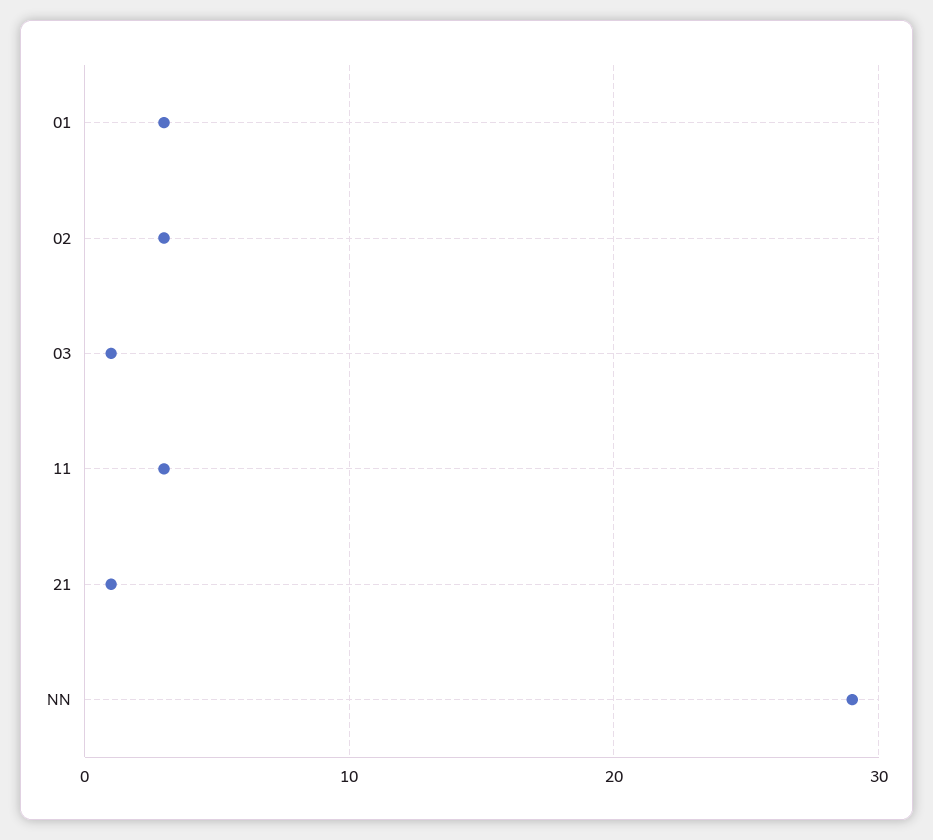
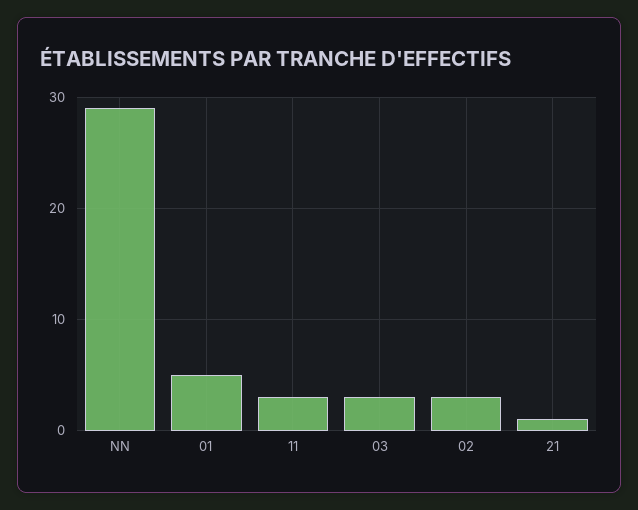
01: 3 -> 5
03: 1 -> 3

